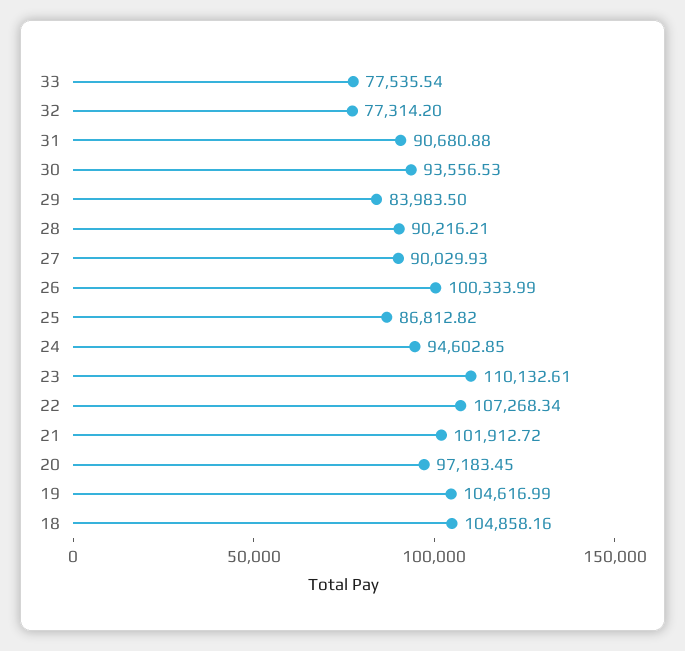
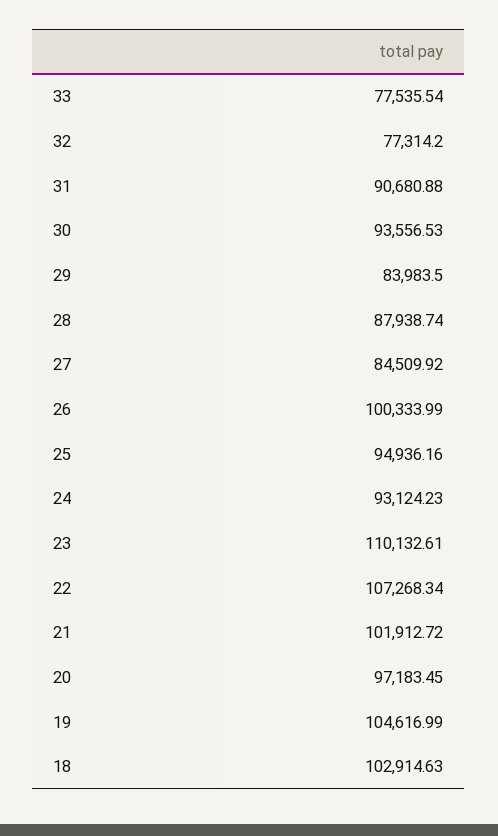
28: 90216.21 -> 87938.74
27: 90029.93 -> 84509.92
25: 86812.82 -> 94936.16
24: 94602.85 -> 93124.23
18: 104858.16 -> 102914.63

